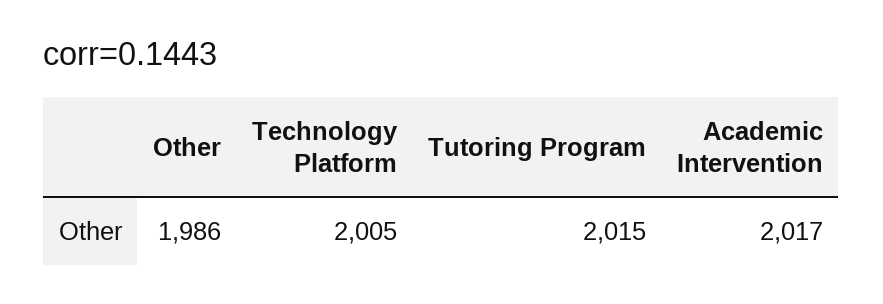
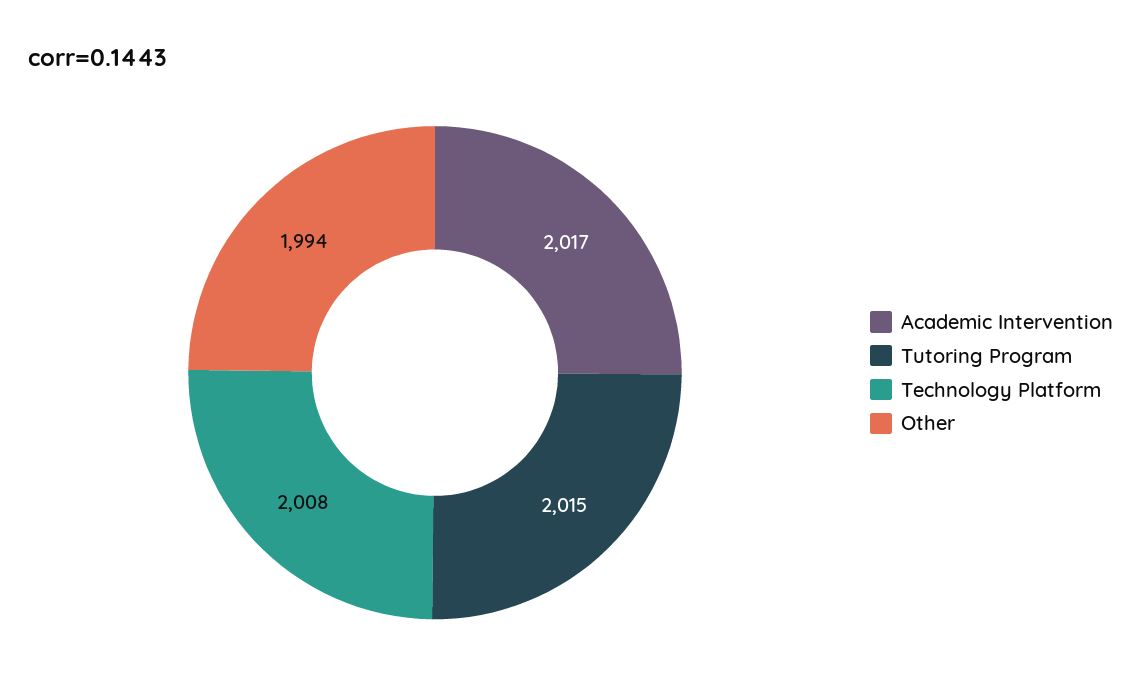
Other: 1986 -> 1994
Technology Platform: 2005 -> 2008

